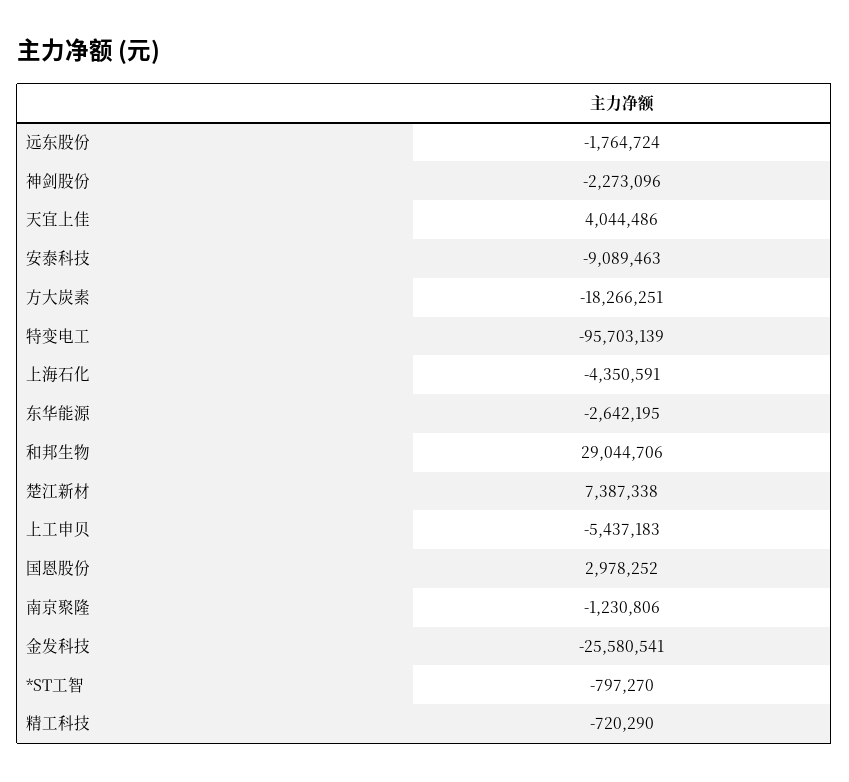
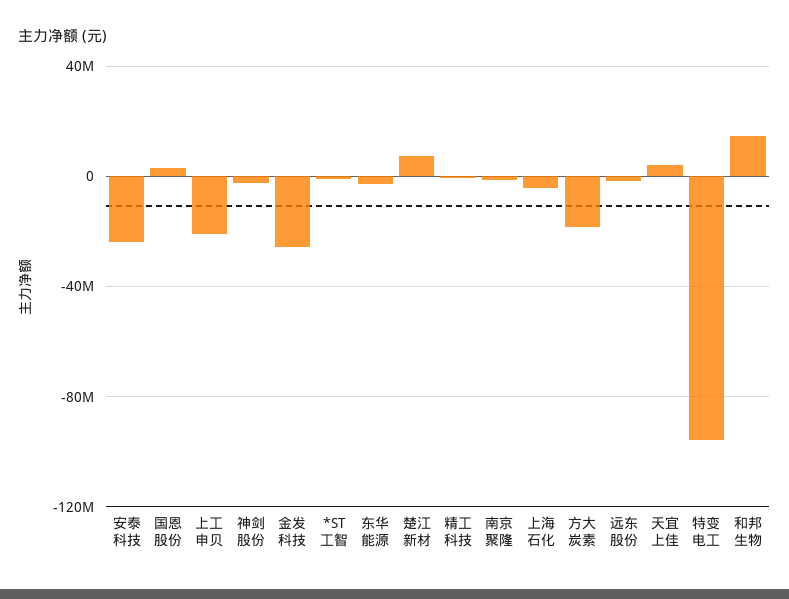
安泰科技: -9089463 -> -25000000
和邦生物: 29044706 -> 15000000
上工申贝: -5437183 -> -20000000

